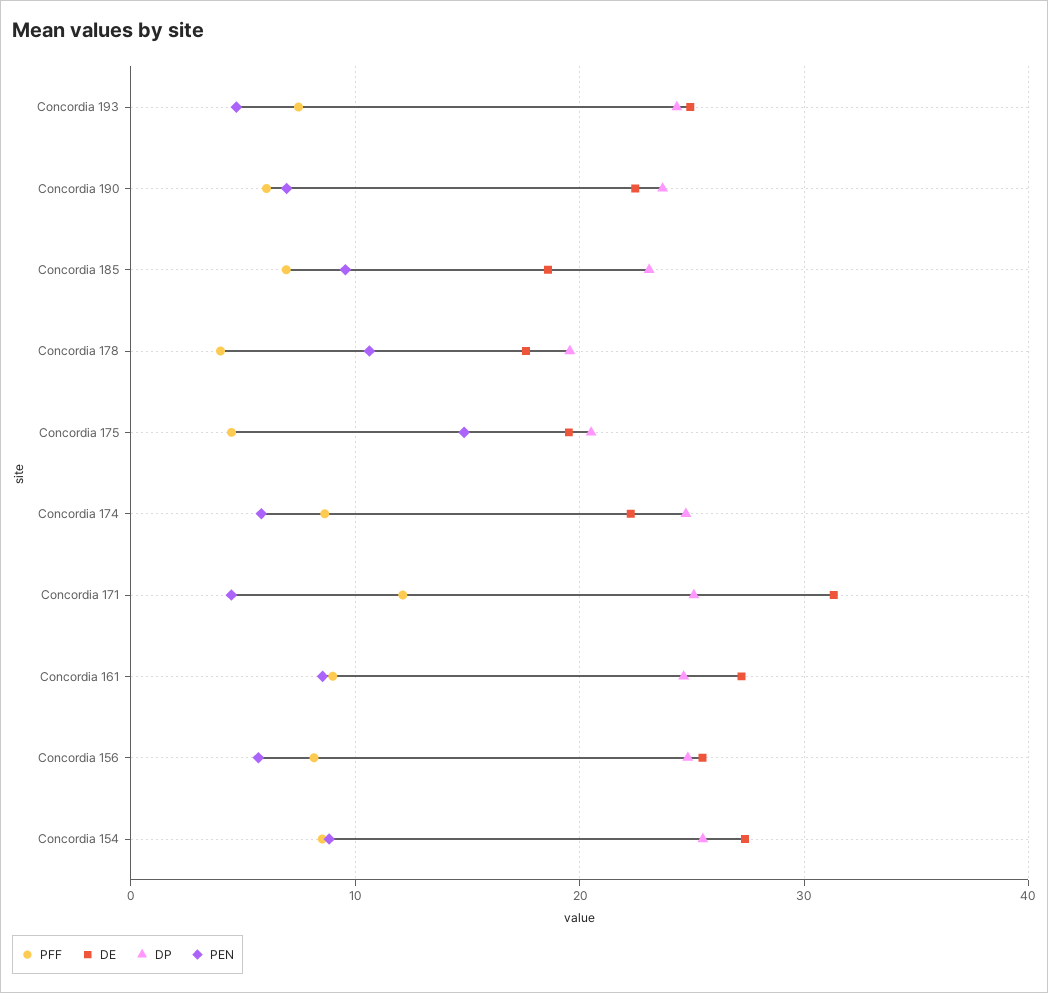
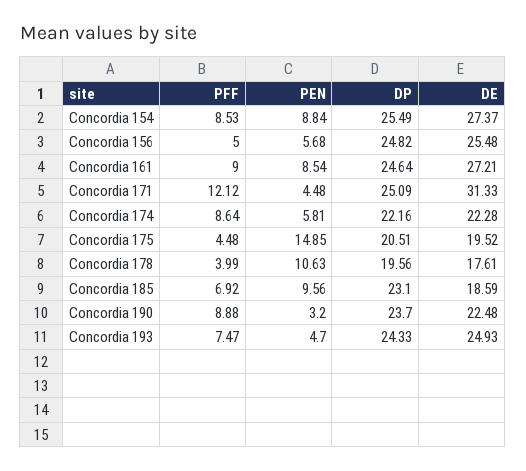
PFF, Concordia 190: 6 -> 8.88
PEN, Concordia 190: 7 -> 3.2
DP, Concordia 174: 25 -> 22.16
PFF, Concordia 156: 8 -> 5

